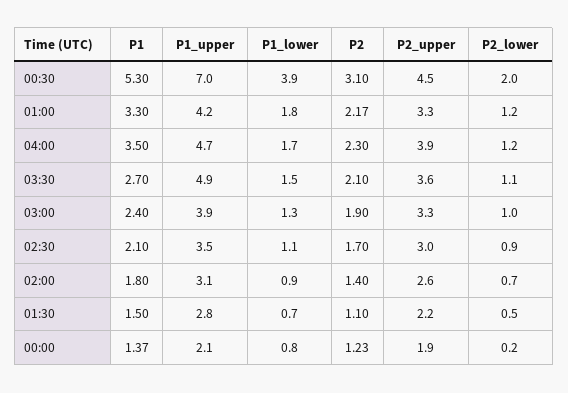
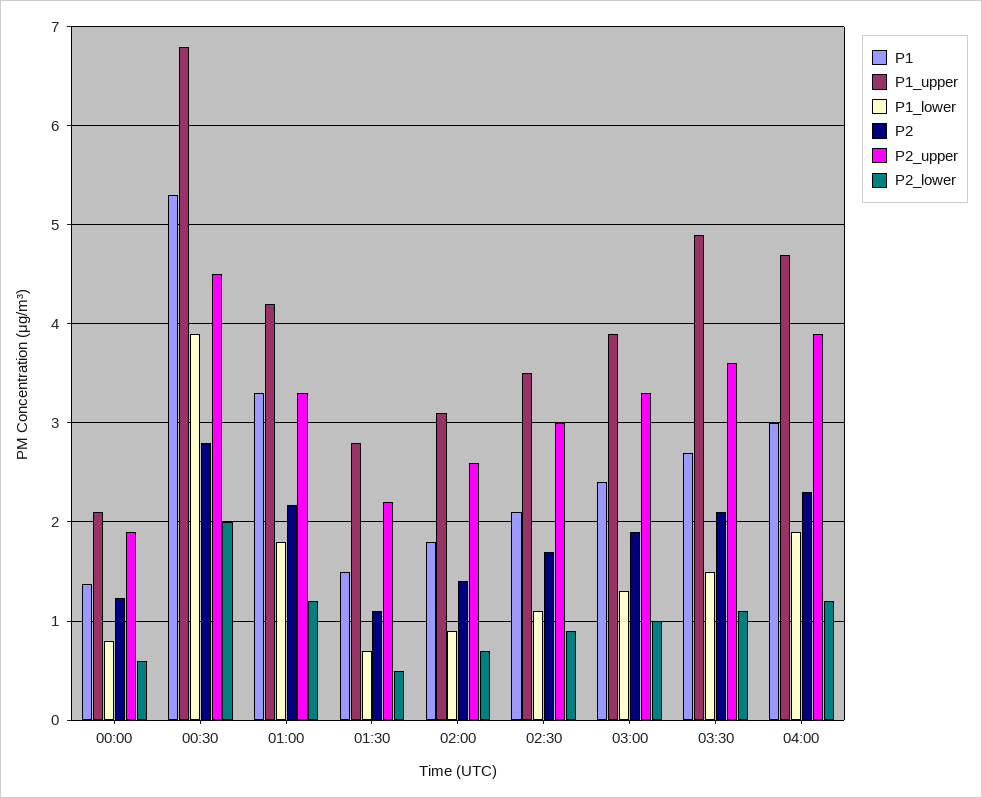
P1_upper, 00:30: 7 -> 6.8
P2, 00:30: 3.1 -> 2.8
P1, 04:00: 3.5 -> 3
P1_lower, 04:00: 1.7 -> 1.9
P2_lower, 00:00: 0.2 -> 0.6

